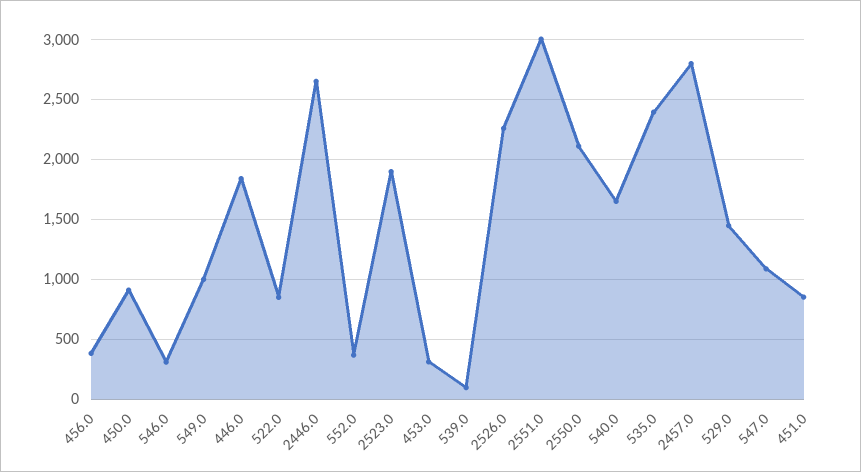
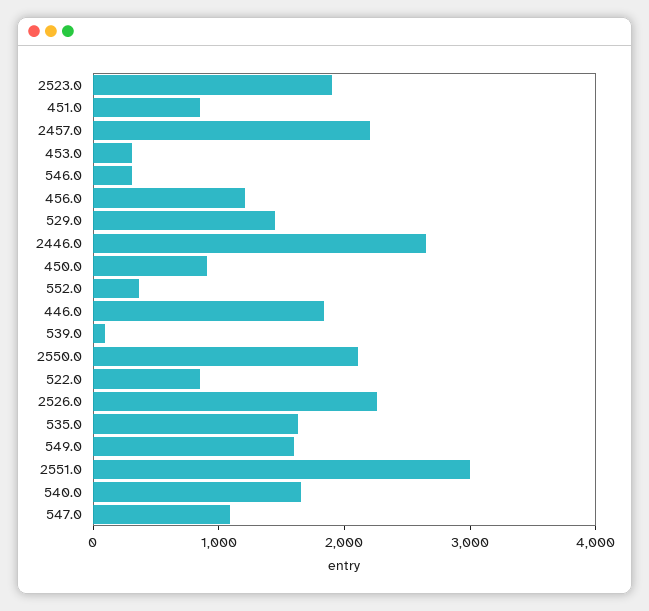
456.0: 400 -> 1200
549.0: 1000 -> 1600
535.0: 2400 -> 1600
2457.0: 2800 -> 2200

